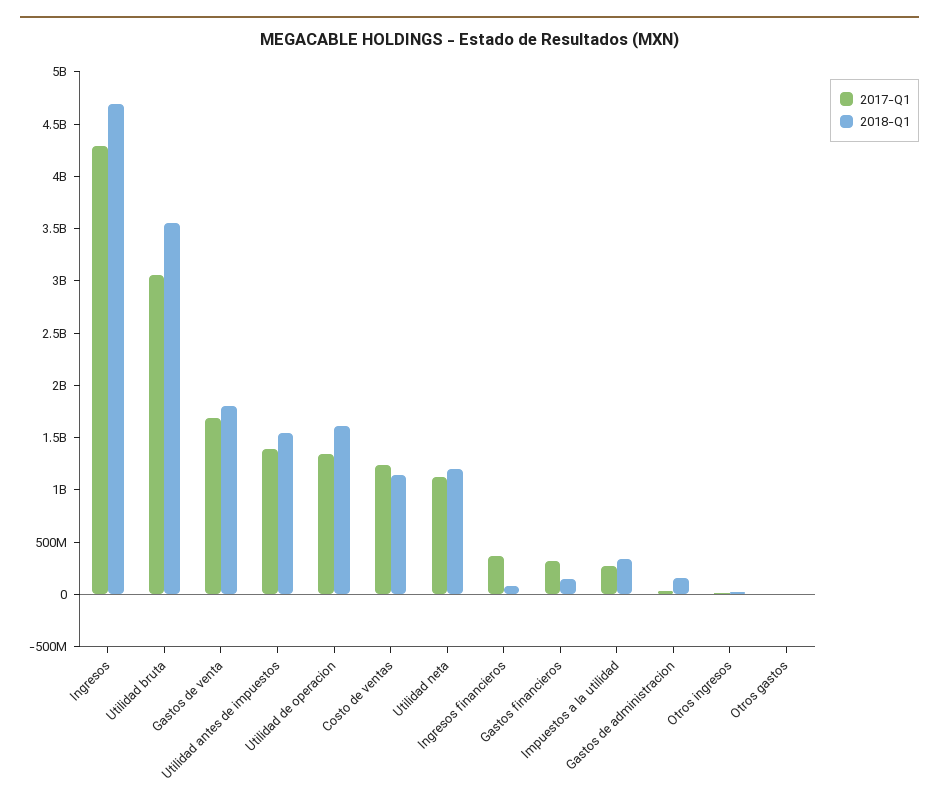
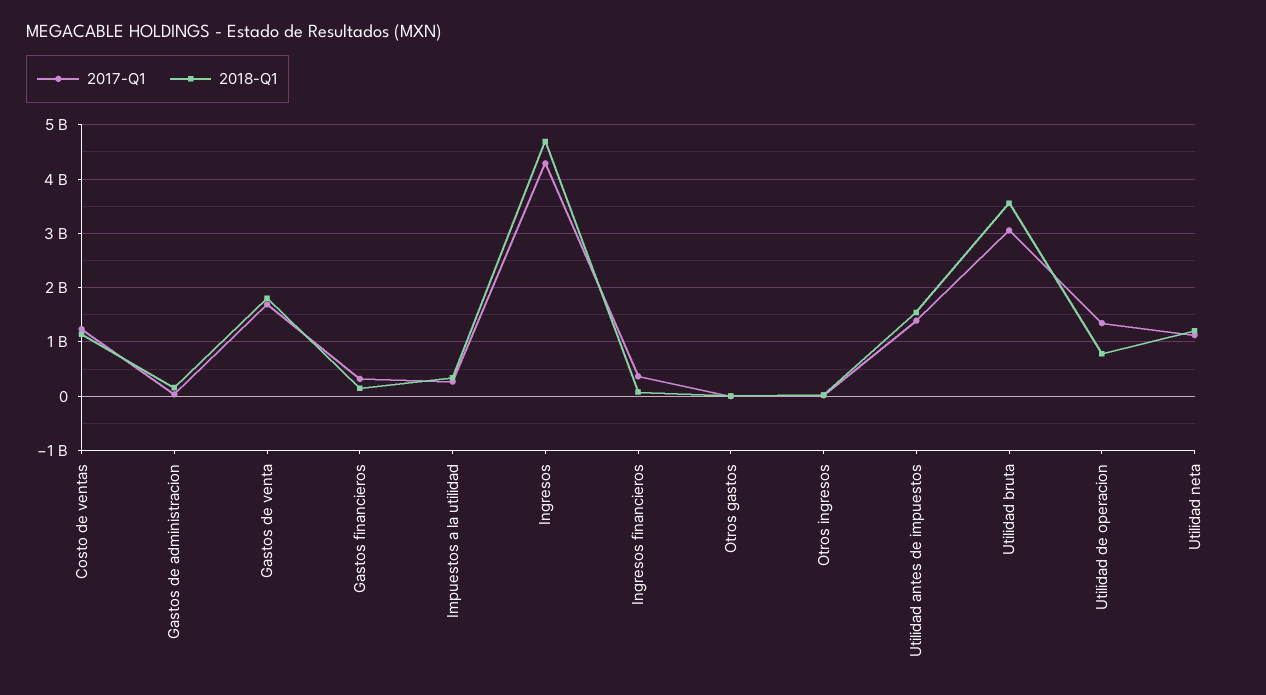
2018-Q1, Utilidad de operacion: 1600000000 -> 800000000

